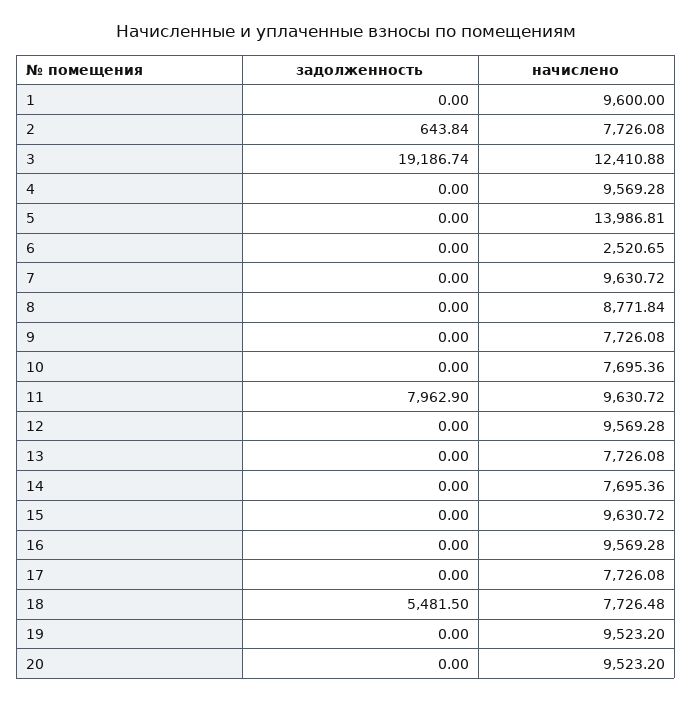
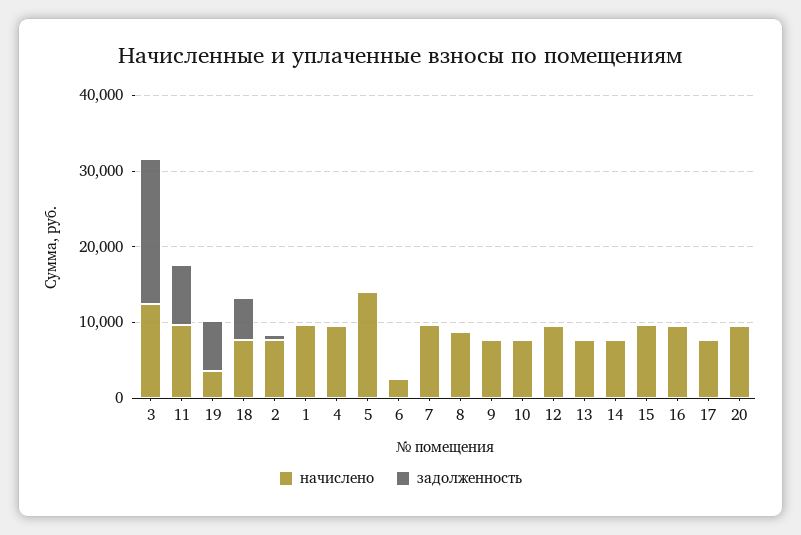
задолженность, 19: 0 -> 6000
начислено, 19: 9523.2 -> 4000

